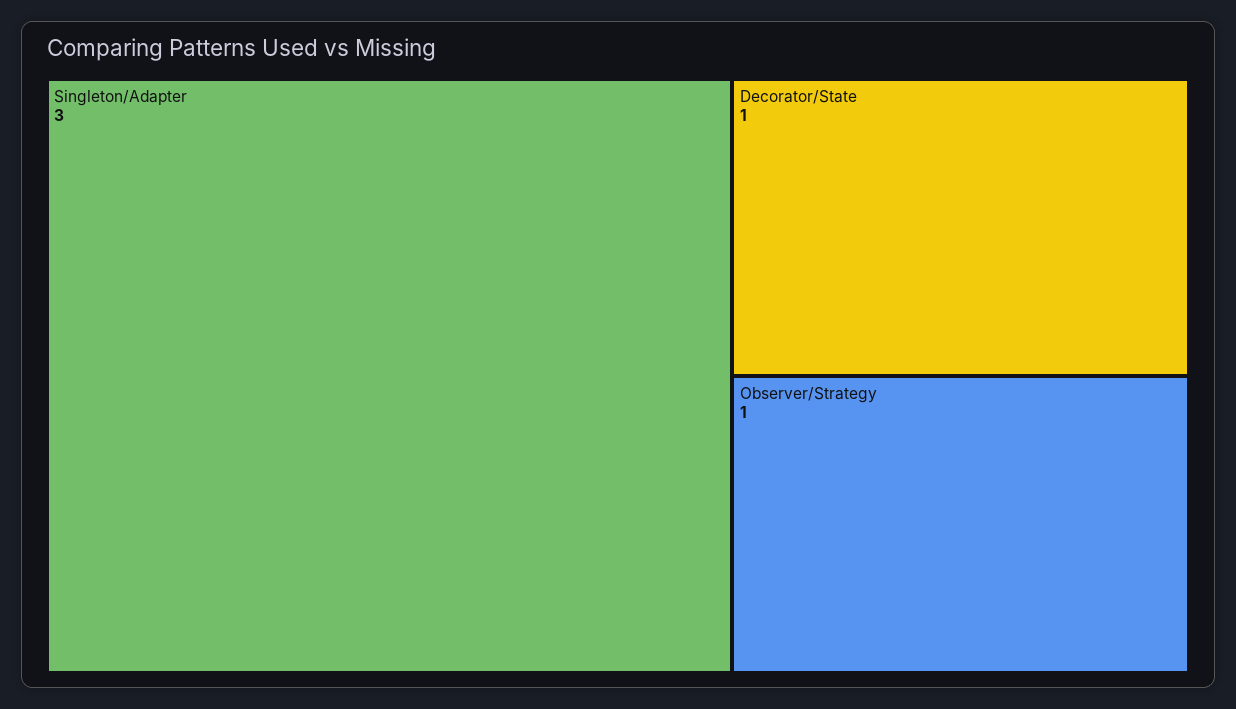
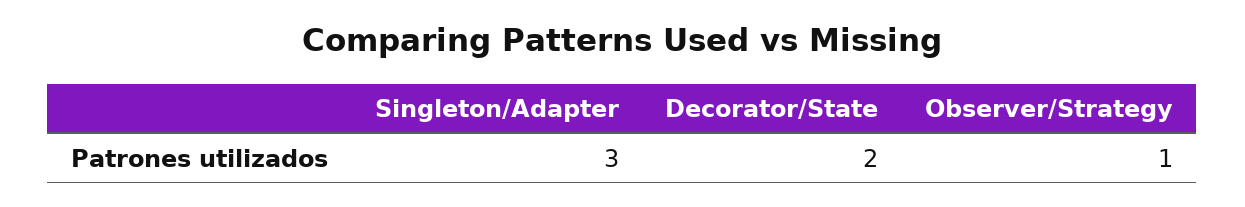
Decorator/State: 1 -> 2

